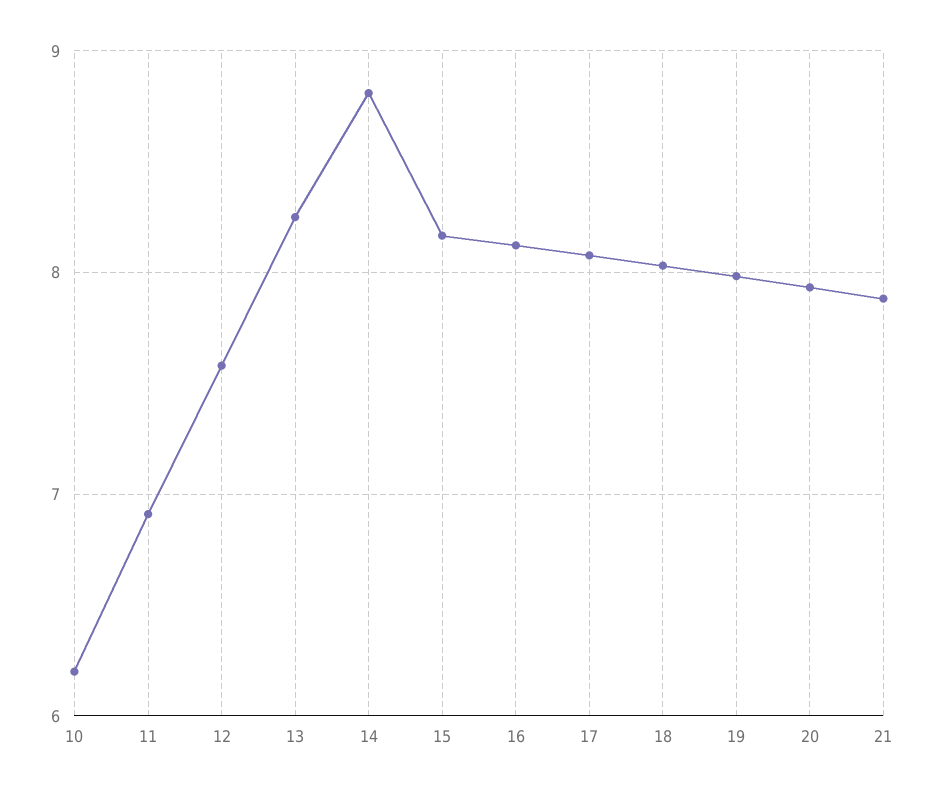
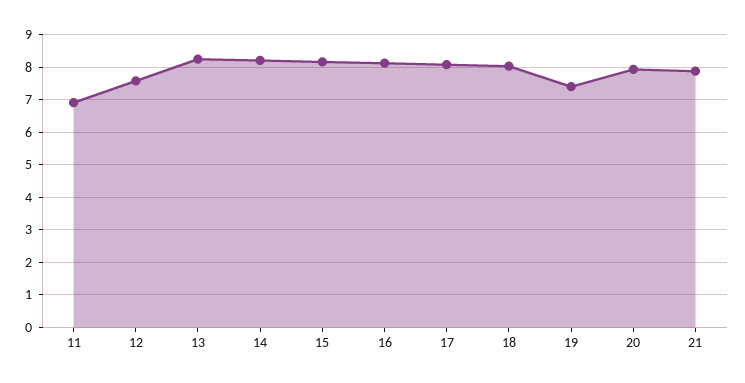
10: 6.2 -> none
14: 8.8 -> 8.2
19: 8 -> 7.4

